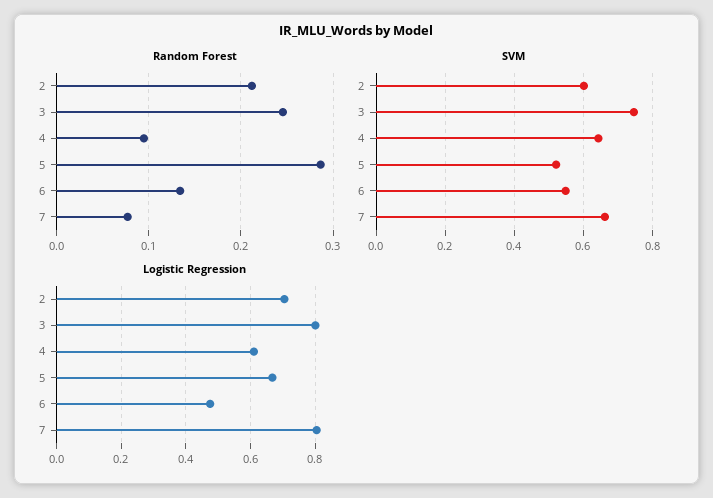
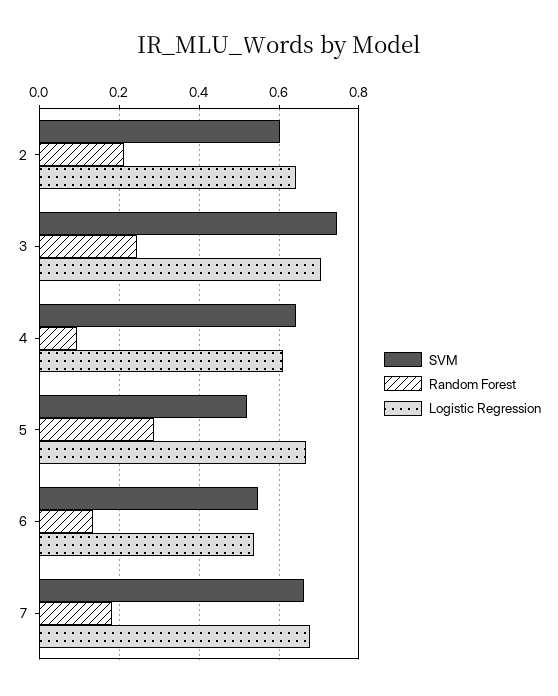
Random Forest, 7: 0.08 -> 0.18
Logistic Regression, 2: 0.7 -> 0.64
Logistic Regression, 3: 0.8 -> 0.7
Logistic Regression, 6: 0.48 -> 0.54
Logistic Regression, 7: 0.8 -> 0.68

